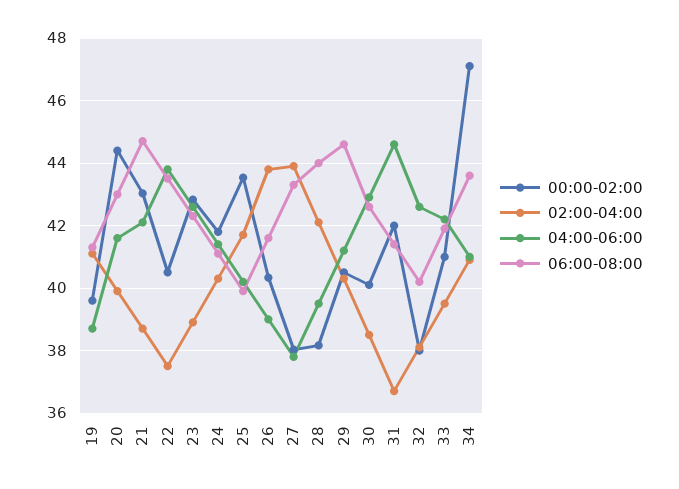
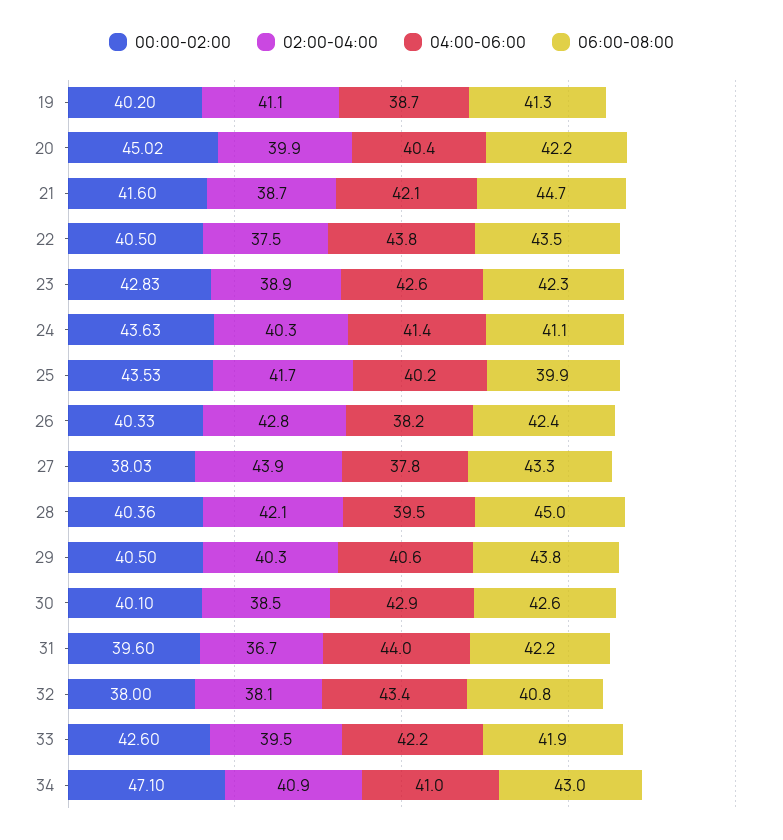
00:00-02:00, 19: 39.6 -> 40.2
00:00-02:00, 20: 44.4 -> 45.02
04:00-06:00, 20: 41.6 -> 40.4
06:00-08:00, 20: 43 -> 42.2
00:00-02:00, 21: 43 -> 41.6
00:00-02:00, 24: 41.8 -> 43.63
02:00-04:00, 26: 43.8 -> 42.8
04:00-06:00, 26: 39 -> 38.2
06:00-08:00, 26: 41.6 -> 42.4
00:00-02:00, 28: 38.2 -> 40.36
06:00-08:00, 28: 44 -> 45
04:00-06:00, 29: 41.2 -> 40.6
06:00-08:00, 29: 44.6 -> 43.8
00:00-02:00, 31: 42 -> 39.6
04:00-06:00, 31: 44.6 -> 44
06:00-08:00, 31: 41.4 -> 42.2
04:00-06:00, 32: 42.6 -> 43.4
06:00-08:00, 32: 40.2 -> 40.8
00:00-02:00, 33: 41 -> 42.6
06:00-08:00, 34: 43.6 -> 43

